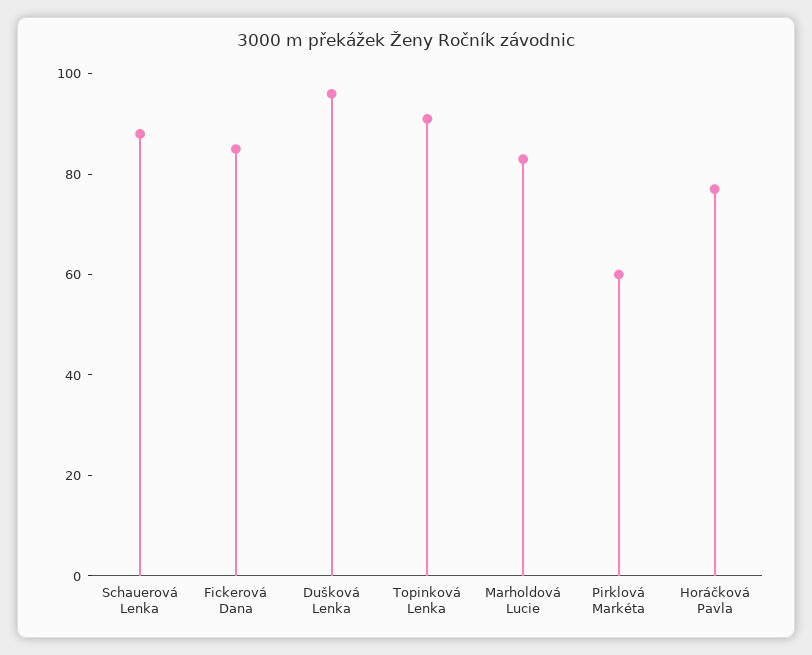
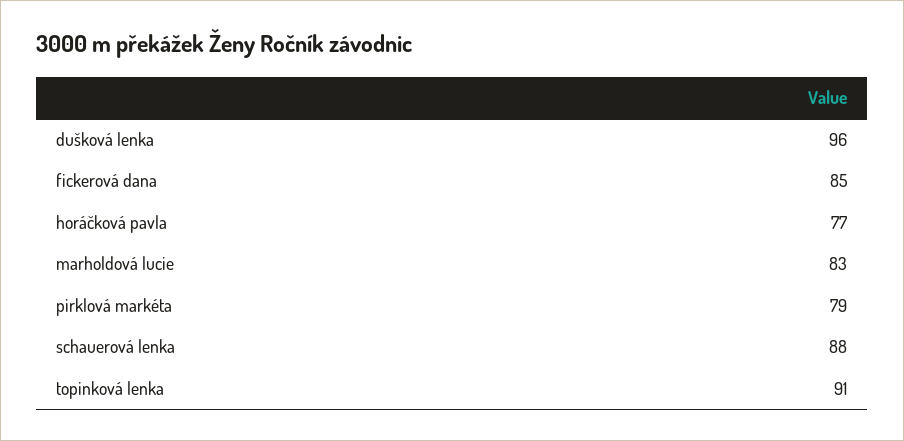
Pirklová Markéta: 60 -> 79

